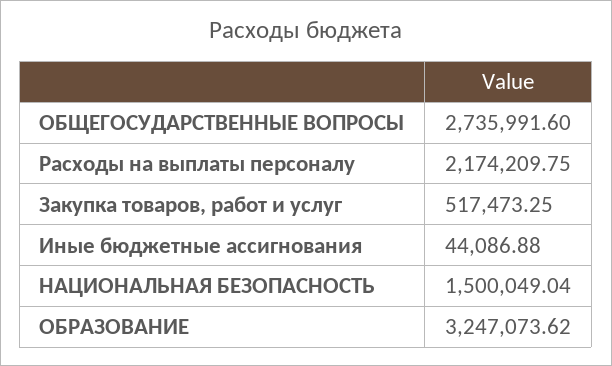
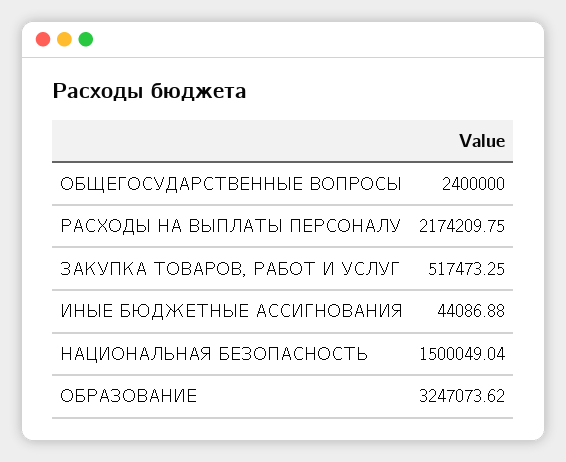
ОБЩЕГОСУДАРСТВЕННЫЕ ВОПРОСЫ: 2735991.6 -> 2400000

